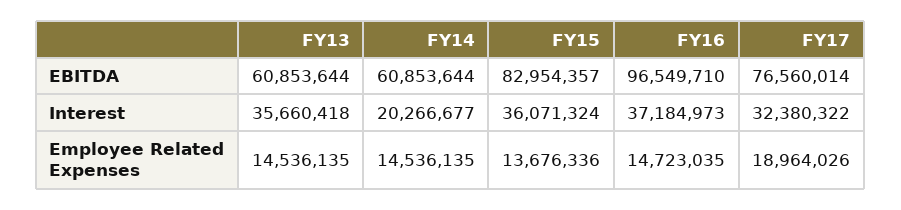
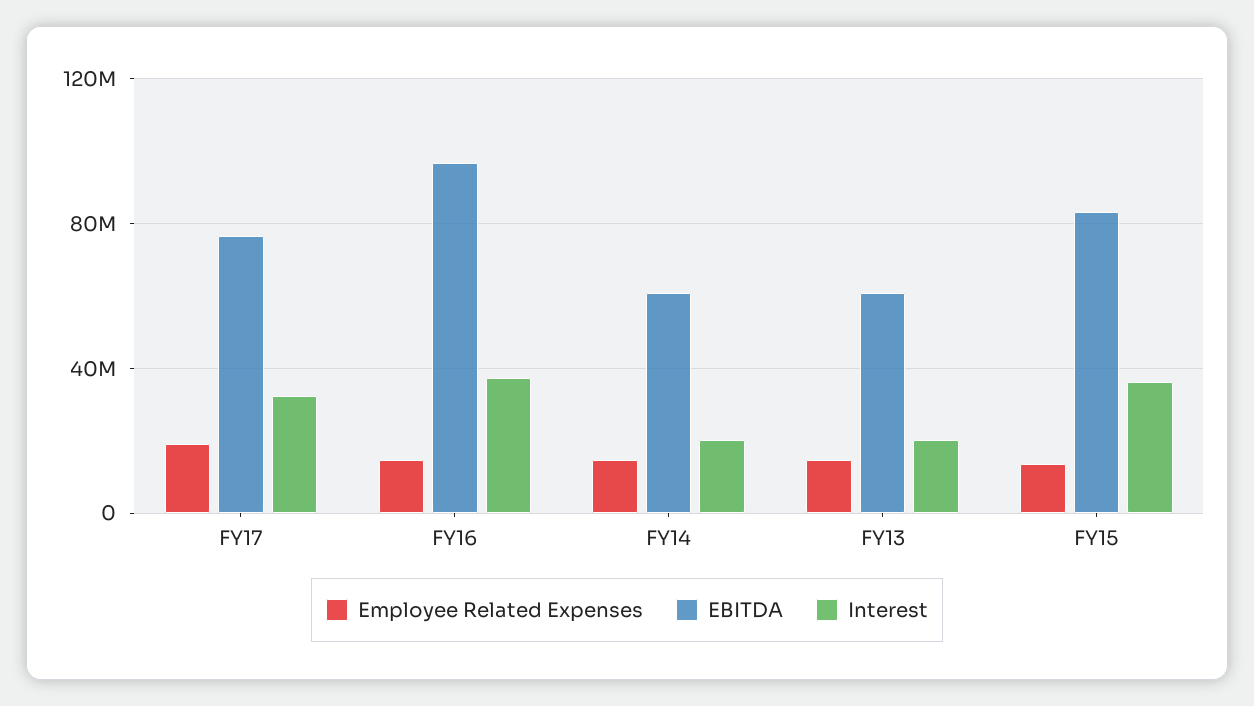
Interest, FY13: 35660418 -> 20000000

